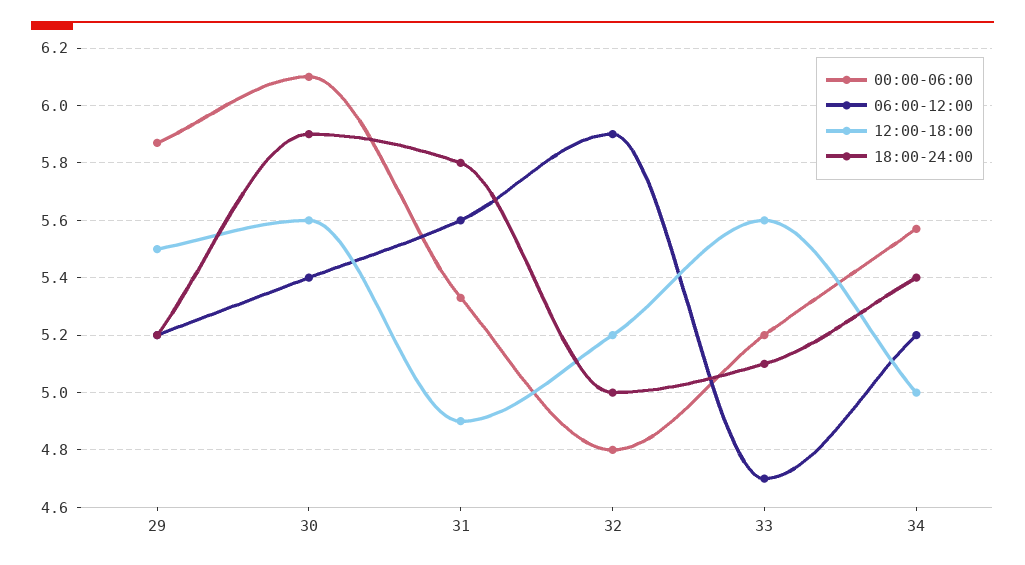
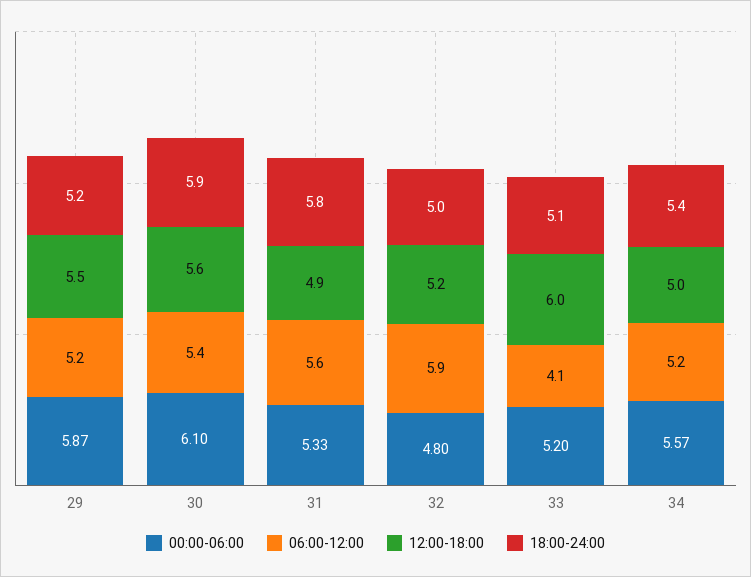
06:00-12:00, 33: 4.7 -> 4.1
12:00-18:00, 33: 5.6 -> 6

